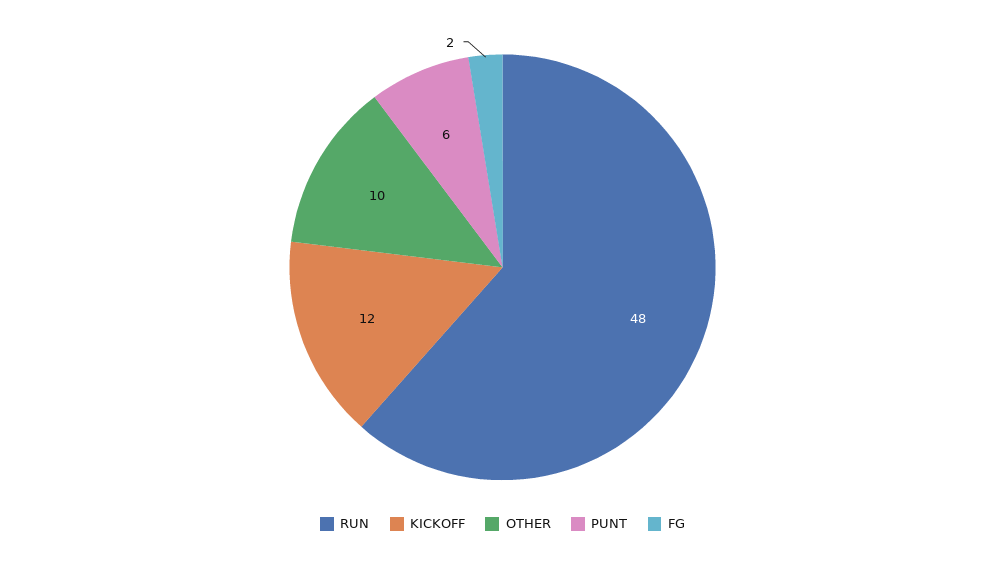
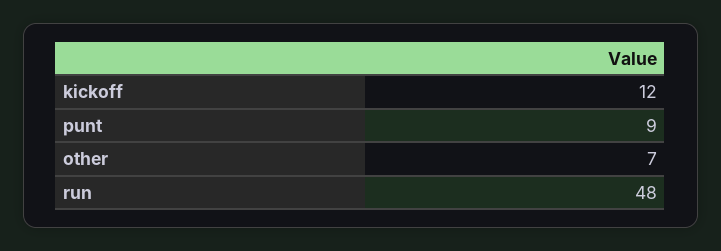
OTHER: 10 -> 7
PUNT: 6 -> 9
FG: 2 -> none

